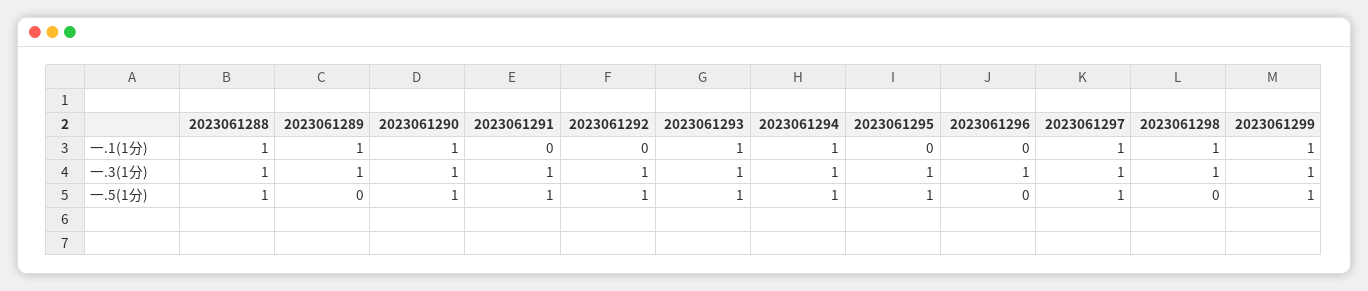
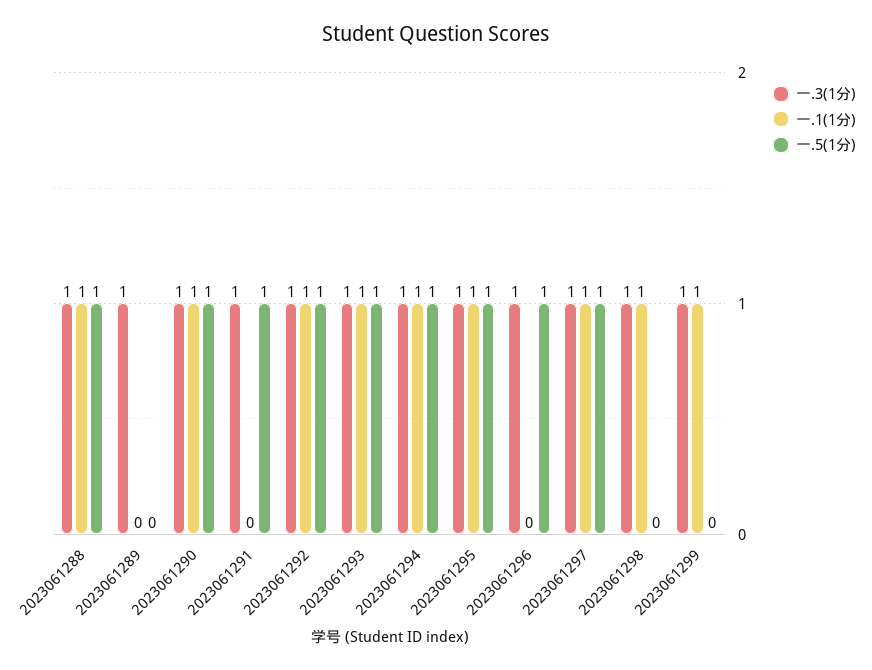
一.1(1分), 2023061289: 1 -> 0
一.1(1分), 2023061292: 0 -> 1
一.1(1分), 2023061295: 0 -> 1
一.5(1分), 2023061296: 0 -> 1
一.5(1分), 2023061299: 1 -> 0

